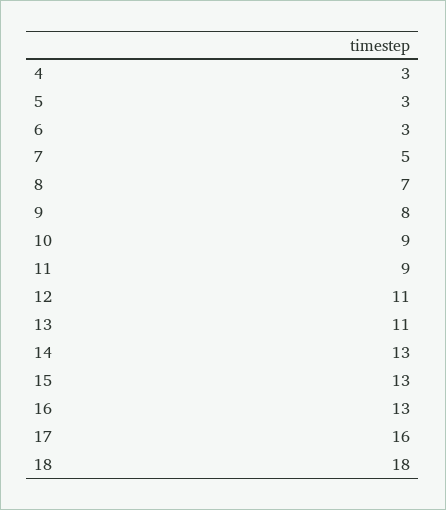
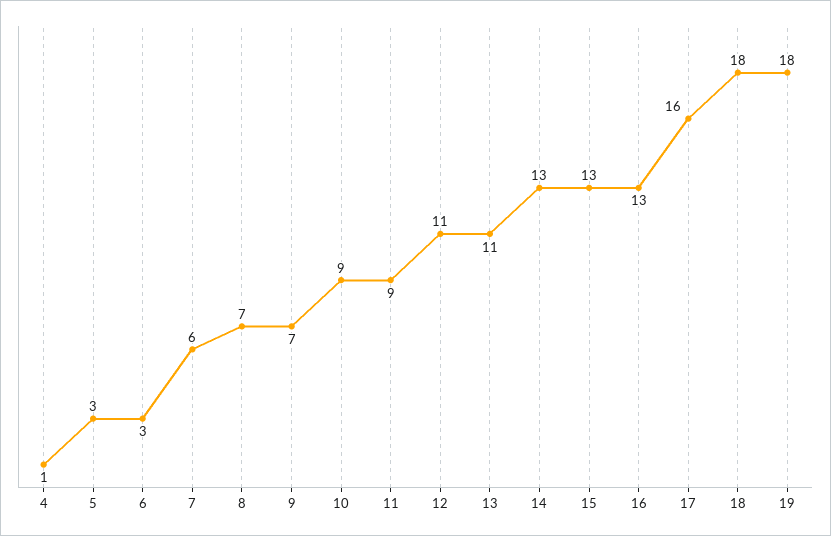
4: 3 -> 1
7: 5 -> 6
9: 8 -> 7
19: none -> 18

